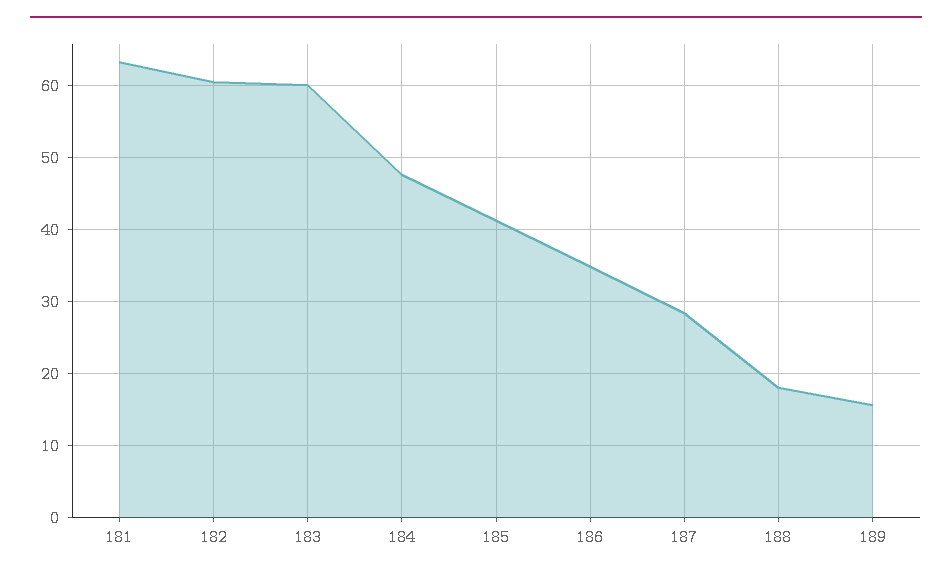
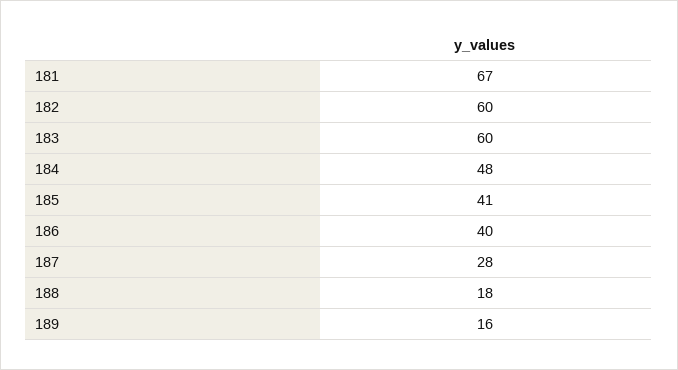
181: 63 -> 67
186: 35 -> 40

